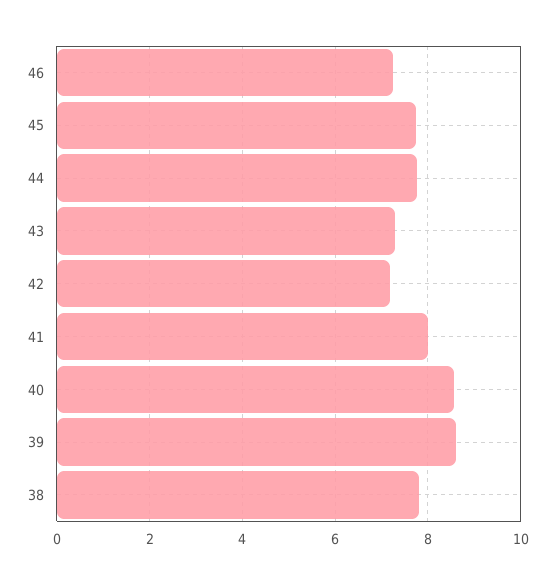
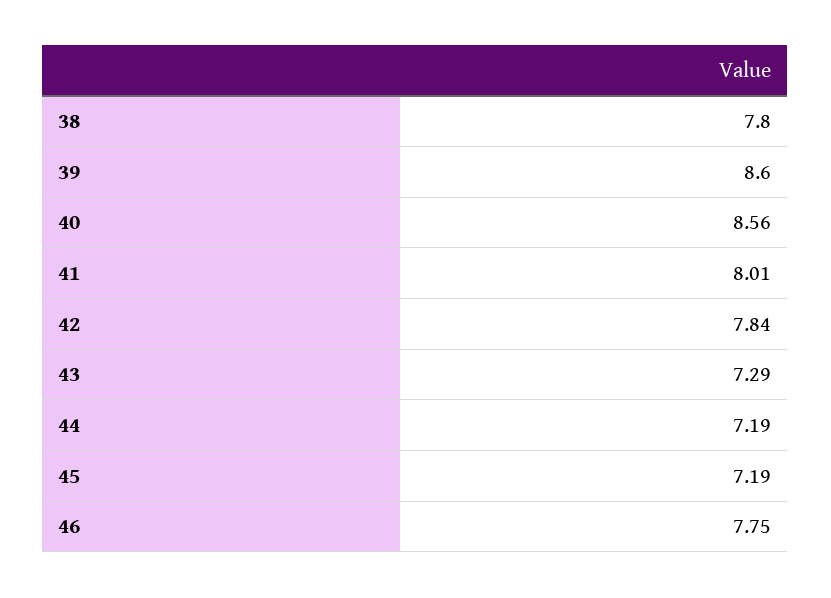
46: 7.2 -> 7.75
45: 7.8 -> 7.19
44: 7.8 -> 7.19
42: 7.2 -> 7.84

